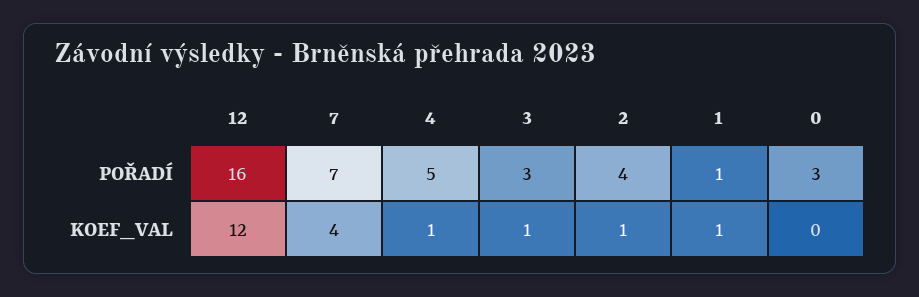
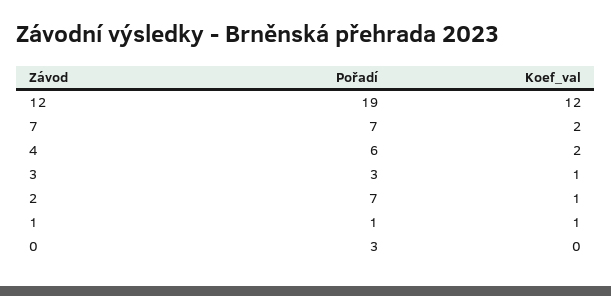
12, POŘADÍ: 16 -> 19
4, POŘADÍ: 5 -> 6
2, POŘADÍ: 4 -> 7
7, KOEF_VAL: 4 -> 2
4, KOEF_VAL: 1 -> 2

